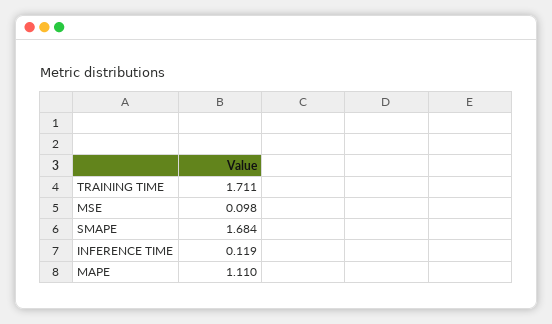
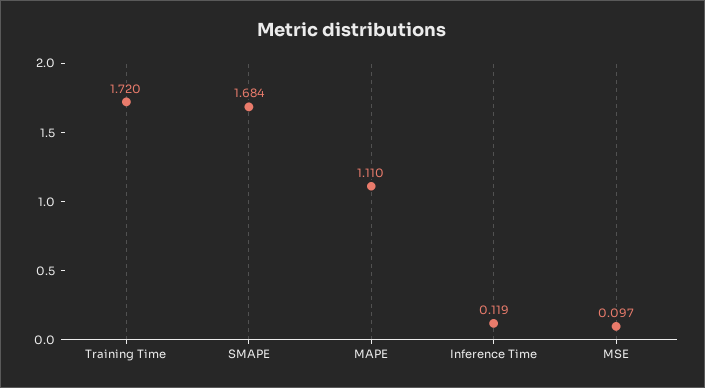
TRAINING TIME: 1.711 -> 1.72
MSE: 0.098 -> 0.097

